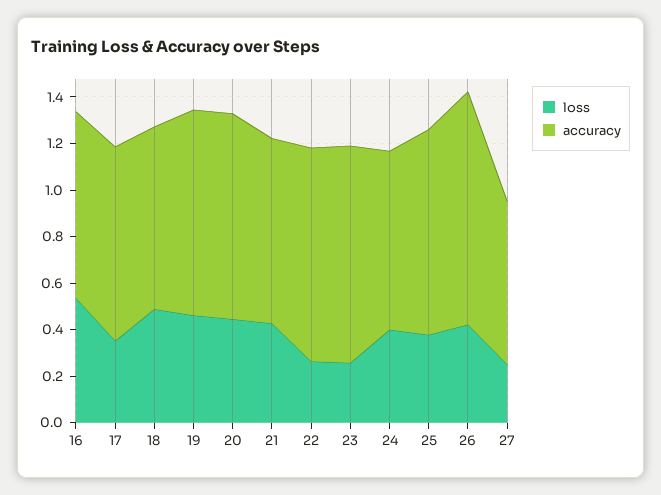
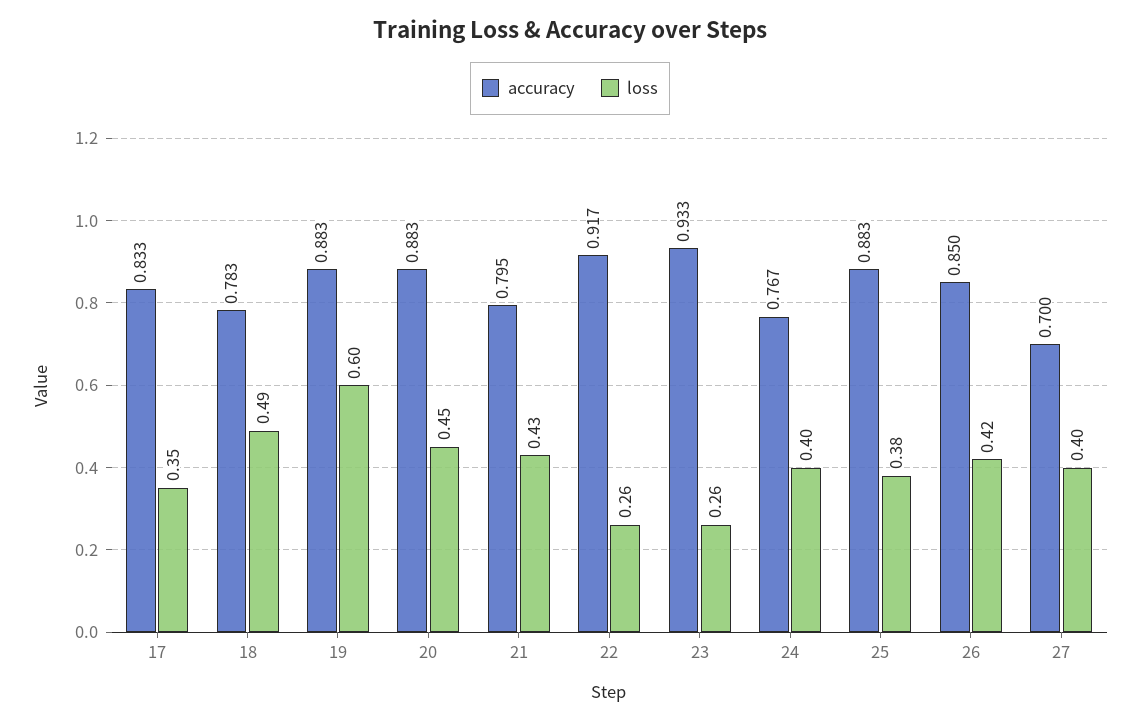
loss, 16: 0.55 -> none
accuracy, 16: 0.8 -> none
loss, 19: 0.45 -> 0.6
accuracy, 26: 1 -> 0.85
loss, 27: 0.25 -> 0.4

